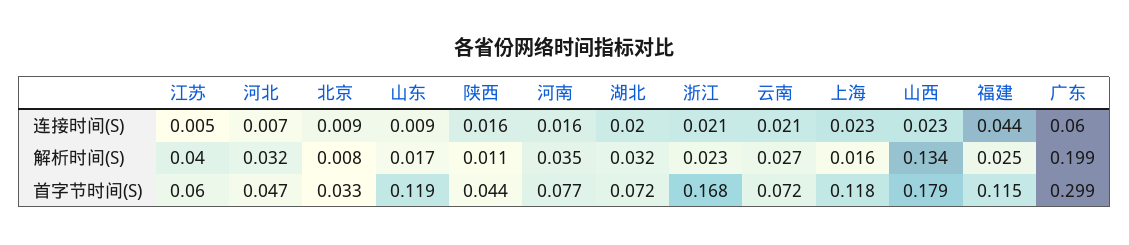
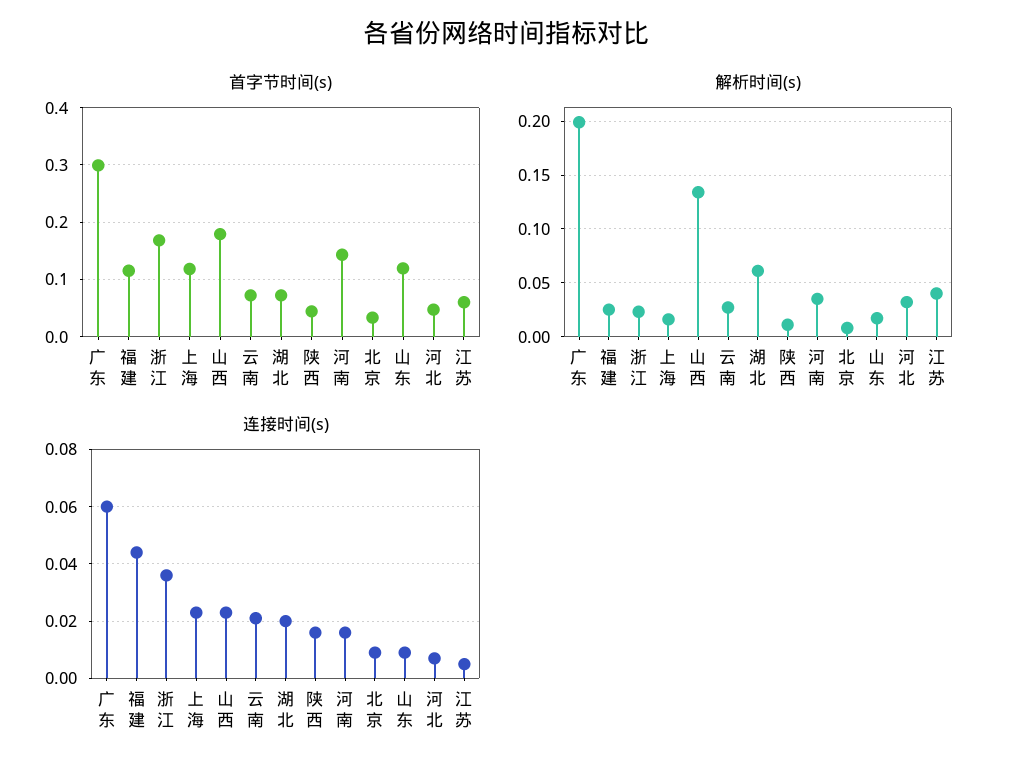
连接时间(S), 浙江: 0.021 -> 0.035
解析时间(S), 湖北: 0.032 -> 0.06
首字节时间(S), 河南: 0.077 -> 0.14

